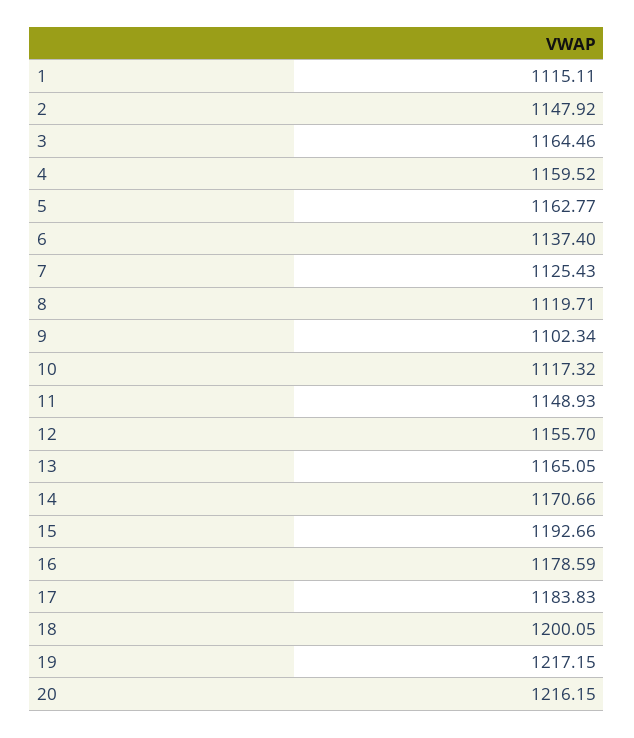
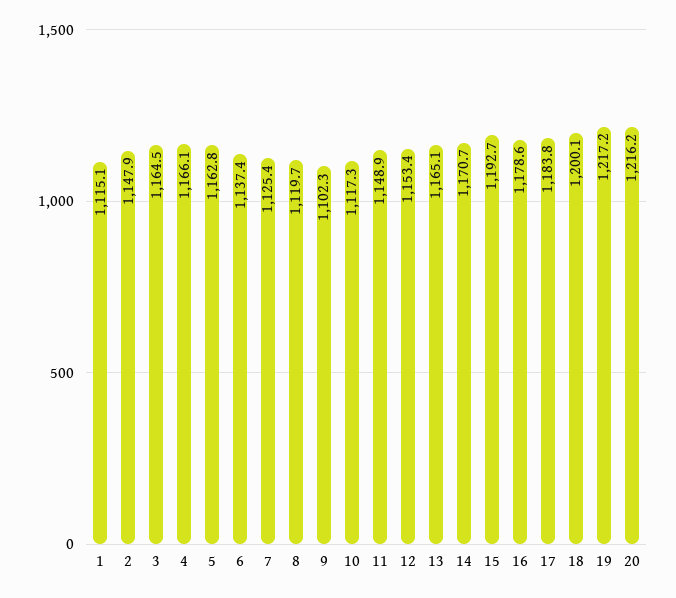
4: 1159.52 -> 1166.1
12: 1155.7 -> 1153.4

